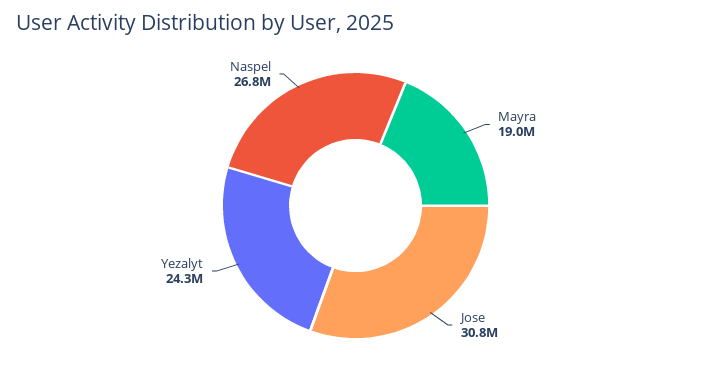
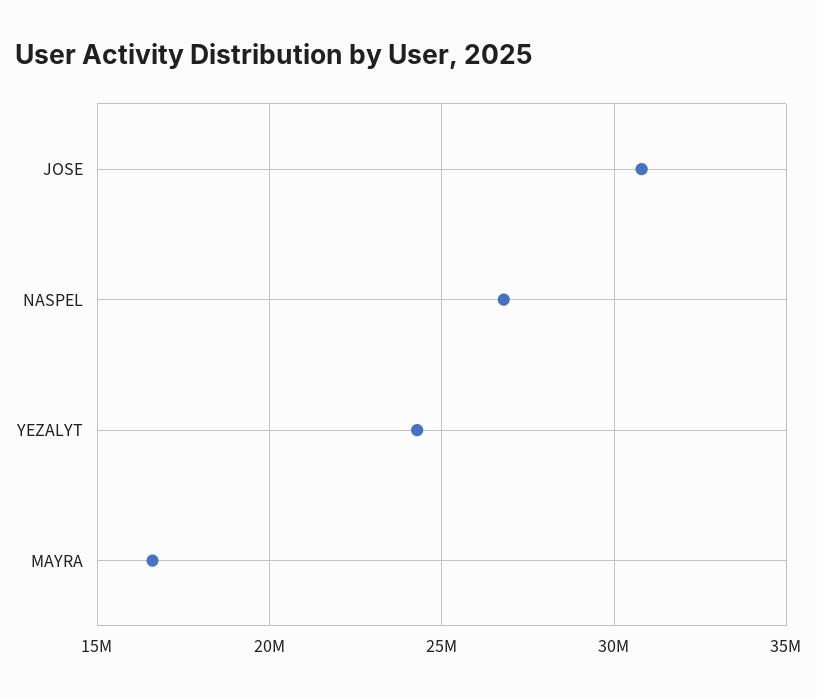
Mayra: 19000000 -> 16500000

